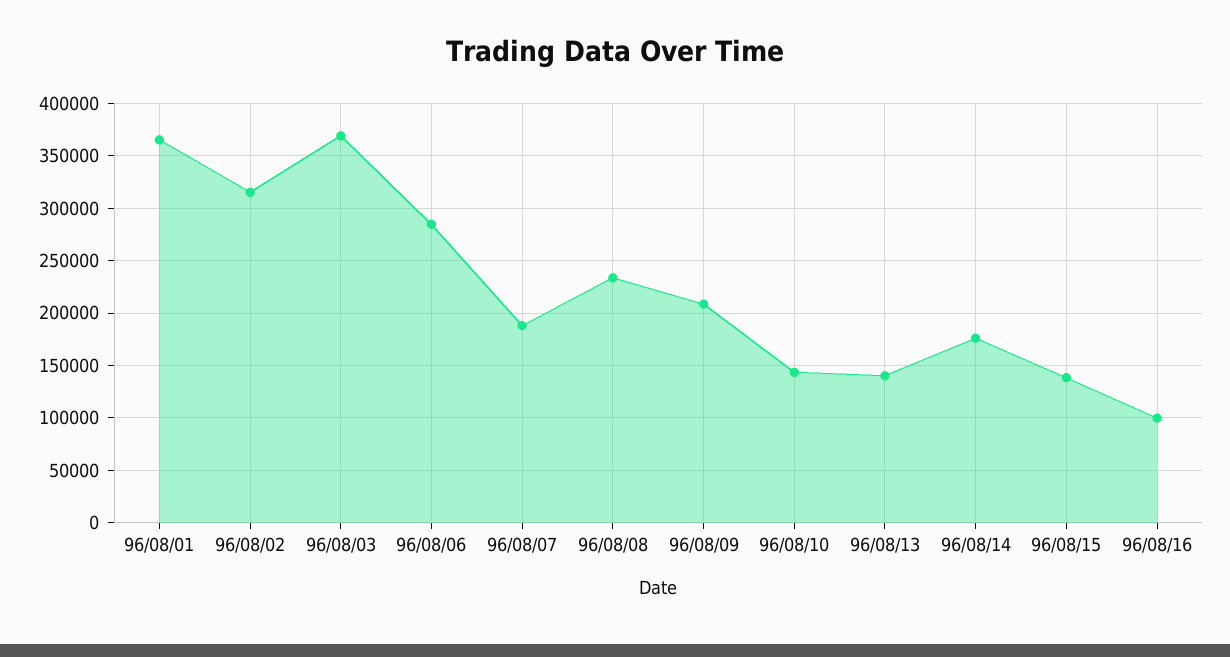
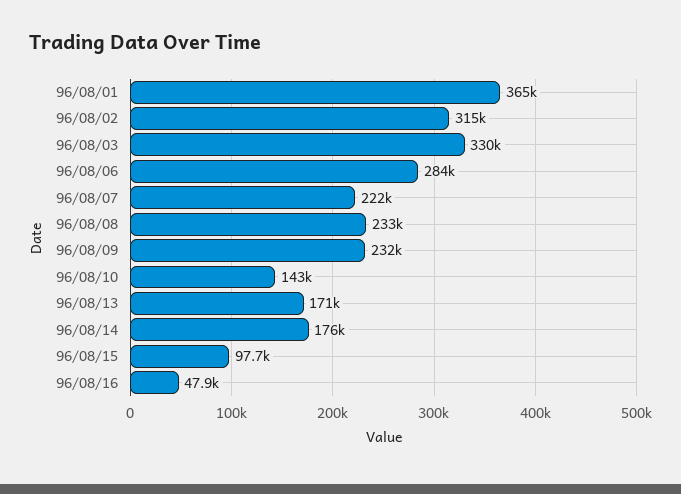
96/08/03: 370000 -> 330000
96/08/07: 190000 -> 222000
96/08/09: 210000 -> 232000
96/08/13: 140000 -> 171000
96/08/15: 140000 -> 97700
96/08/16: 100000 -> 47900

